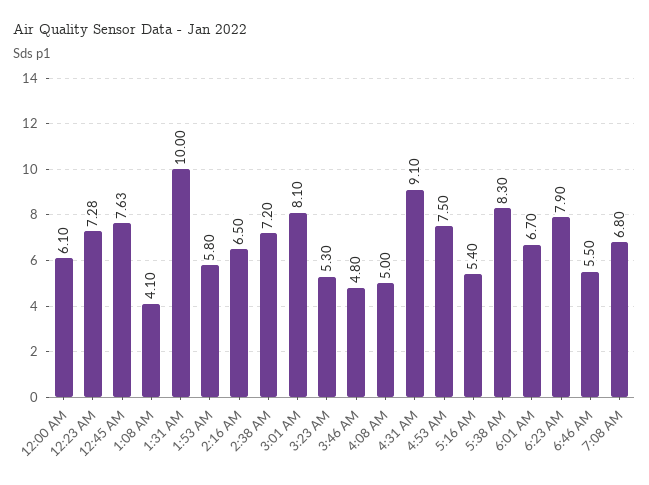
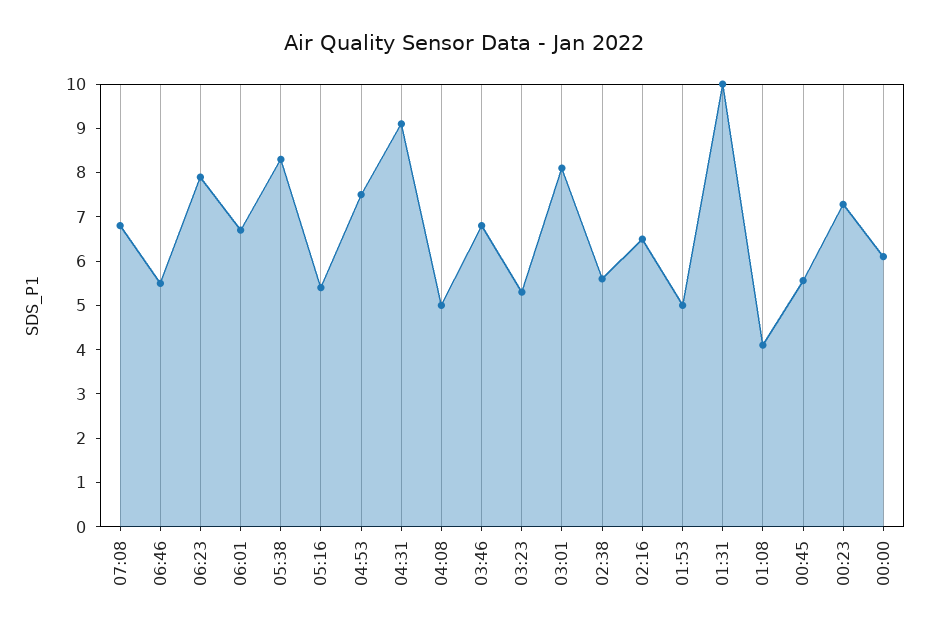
12:45 AM: 7.63 -> 5.6
1:53 AM: 5.8 -> 5
2:38 AM: 7.2 -> 5.6
3:46 AM: 4.8 -> 6.8

